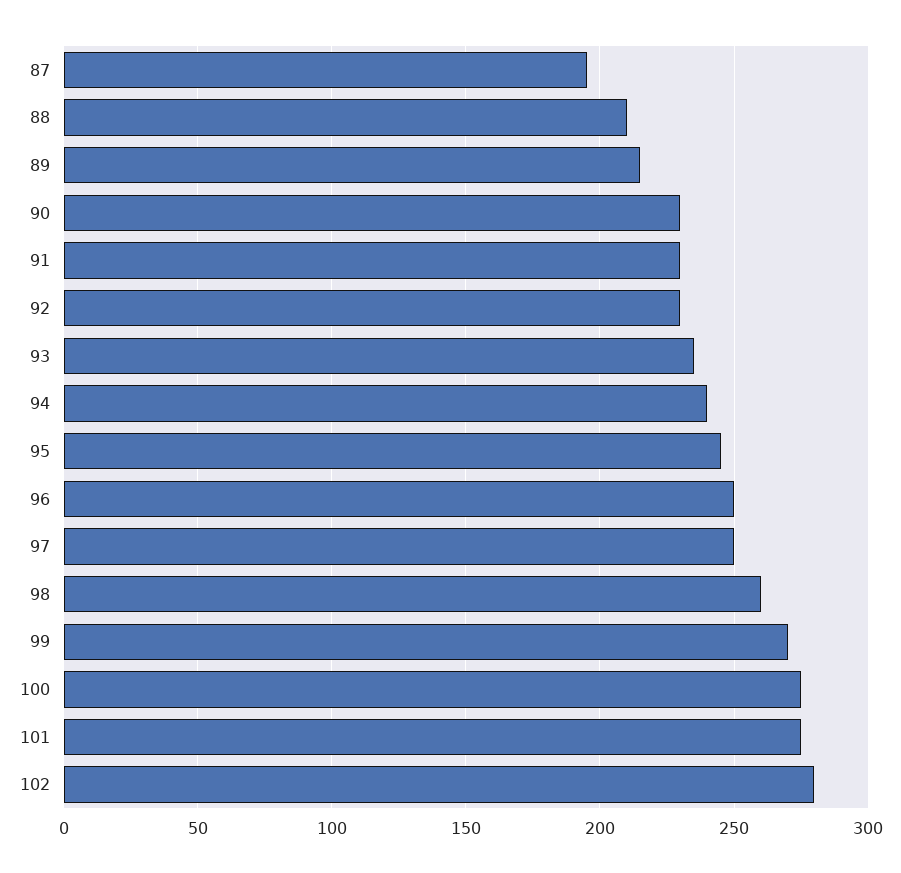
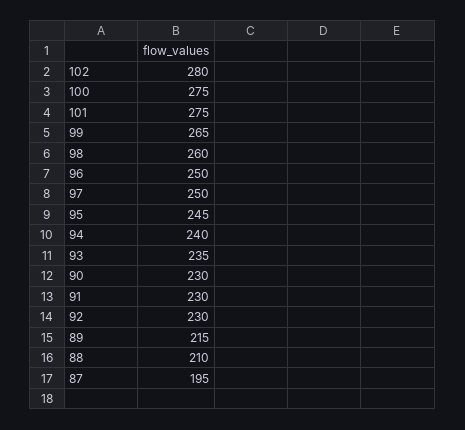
99: 270 -> 265

